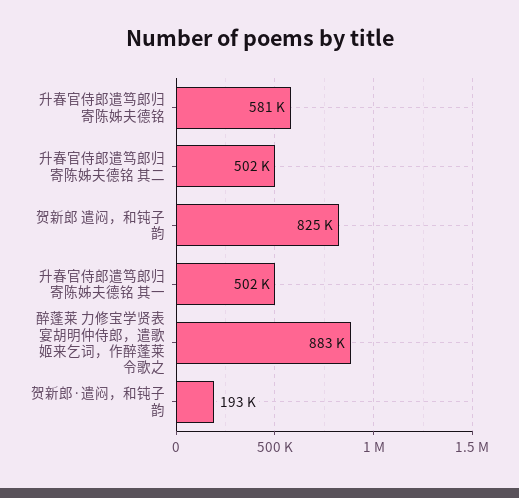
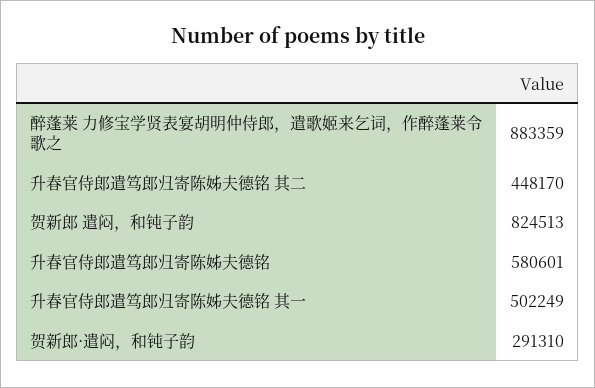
升春官侍郎遣笃郎归寄陈姊夫德铭 其二: 502000 -> 448170
贺新郎·遣闷，和钝子韵: 193000 -> 291310

